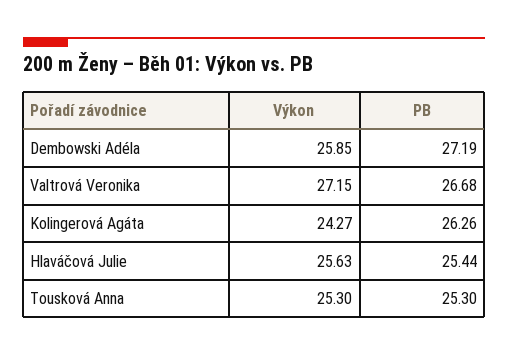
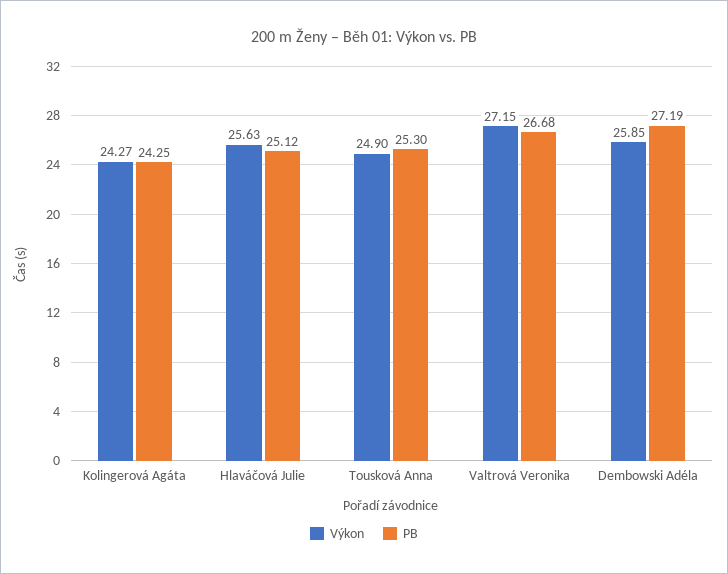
PB, Kolingerová Agáta: 26.26 -> 24.25
PB, Hlaváčová Julie: 25.44 -> 25.12
Výkon, Tousková Anna: 25.3 -> 24.9

